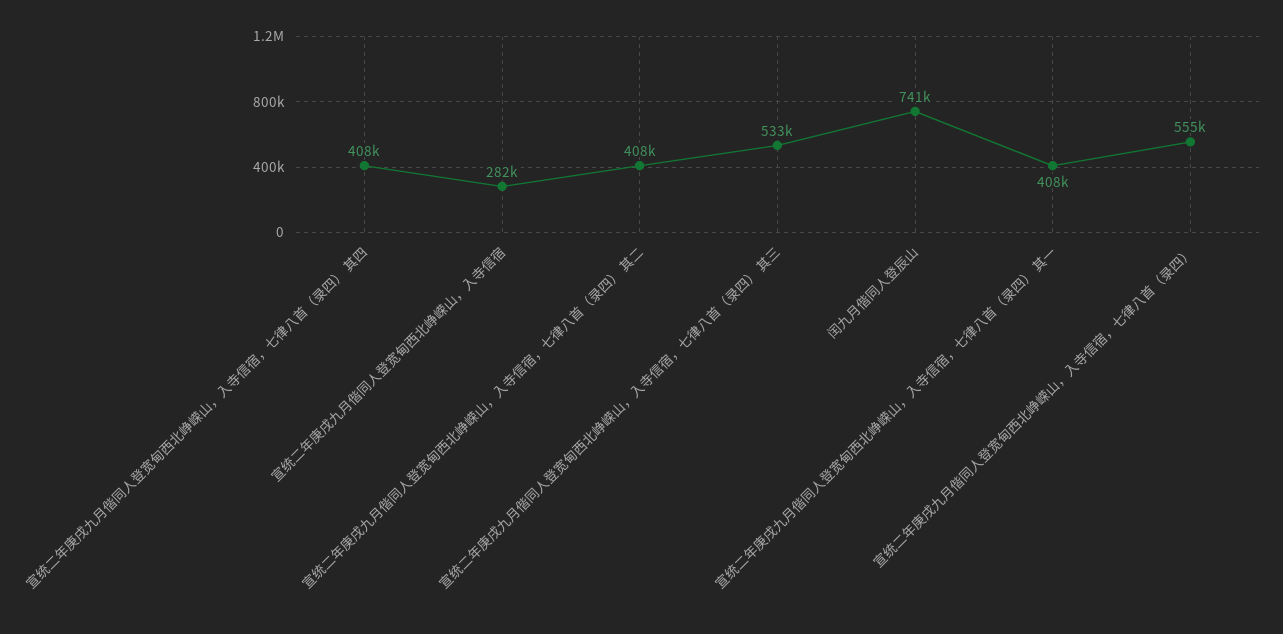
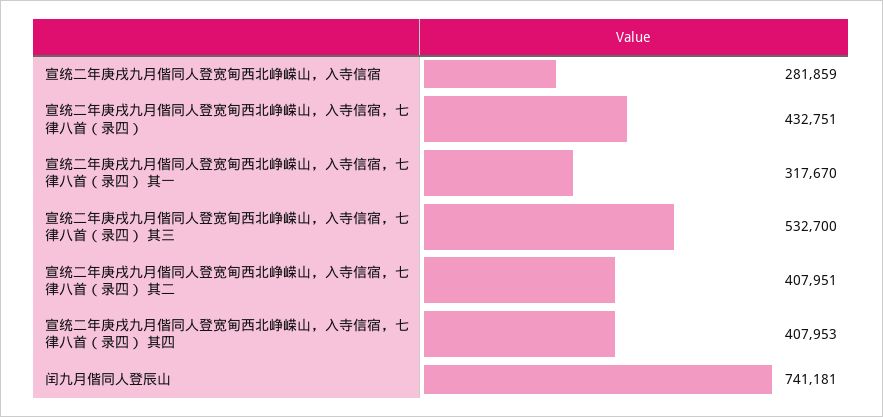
宣统二年庚戌九月偕同人登宽甸西北峥嵘山，入寺信宿，七律八首（录四） 其一: 408000 -> 317670
宣统二年庚戌九月偕同人登宽甸西北峥嵘山，入寺信宿，七律八首（录四）: 555000 -> 432751

